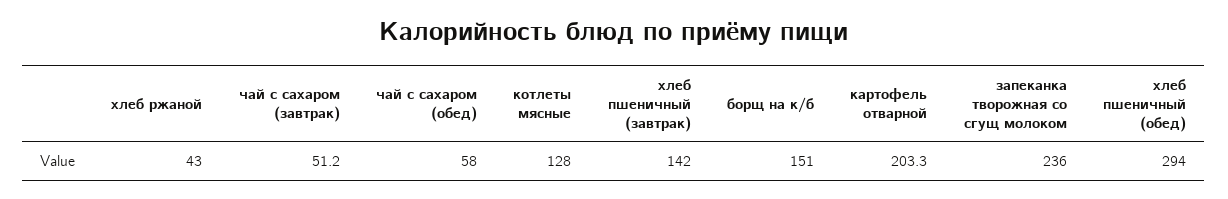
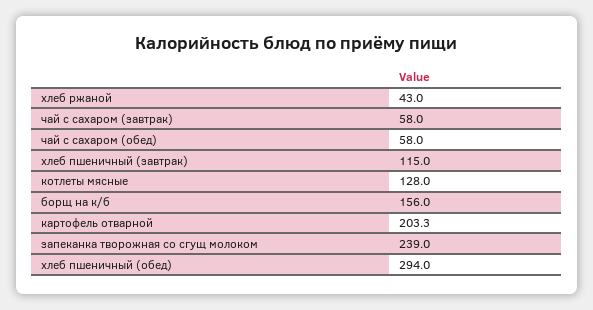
чай с сахаром (завтрак): 51.2 -> 58
хлеб пшеничный (завтрак): 142 -> 115
борщ на к/б: 151 -> 156
запеканка творожная со сгущ молоком: 236 -> 239

